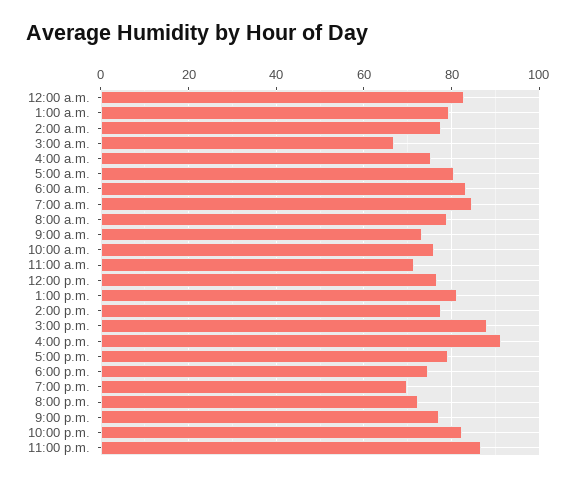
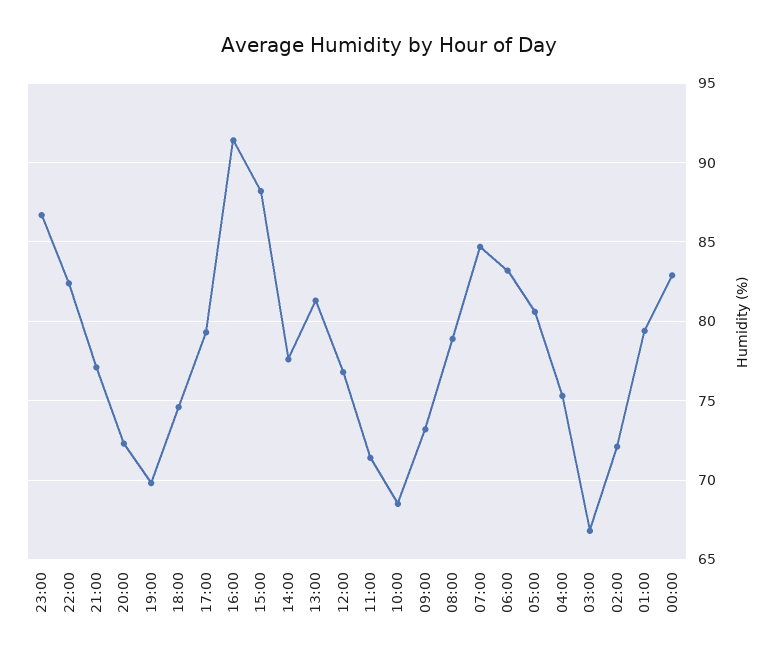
2:00 a.m.: 78 -> 72
10:00 a.m.: 76 -> 68.5

